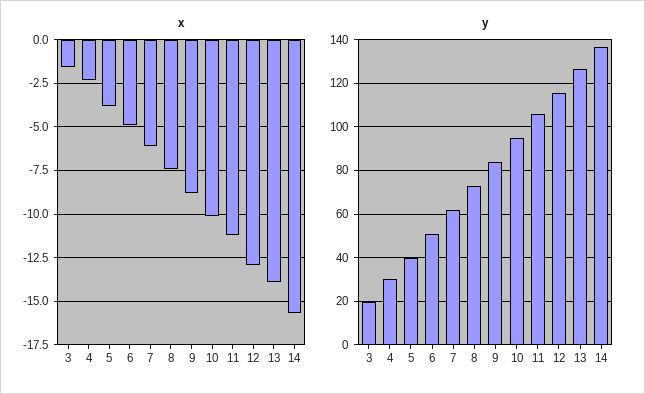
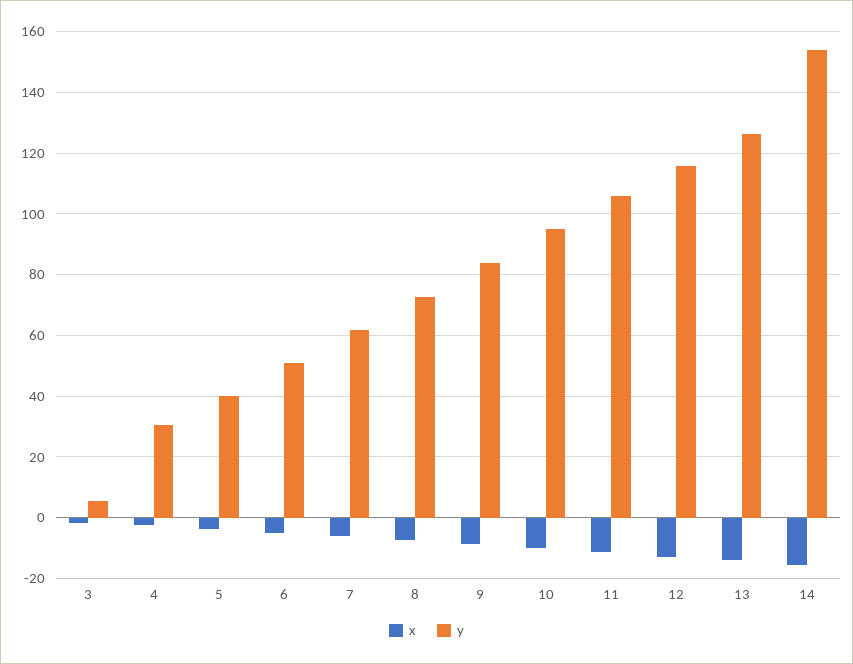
y, 3: 20 -> 6
y, 14: 135 -> 154

